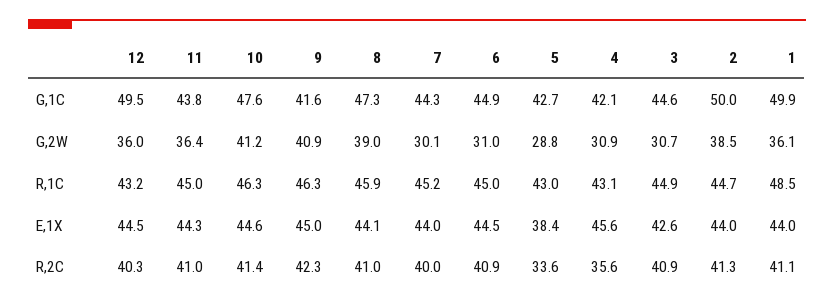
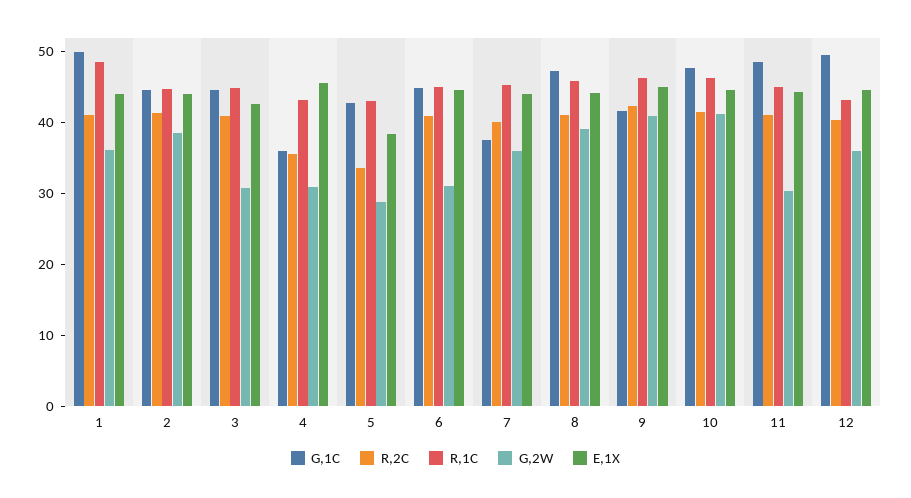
G,1C, 11: 43.8 -> 48
G,1C, 7: 44.3 -> 38
G,1C, 4: 42.1 -> 36
G,1C, 2: 50 -> 44
G,2W, 11: 36.4 -> 30
G,2W, 7: 30.1 -> 36

